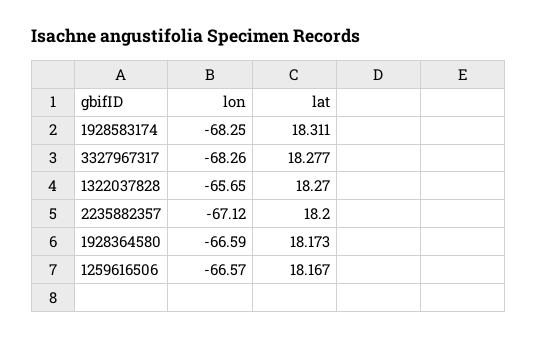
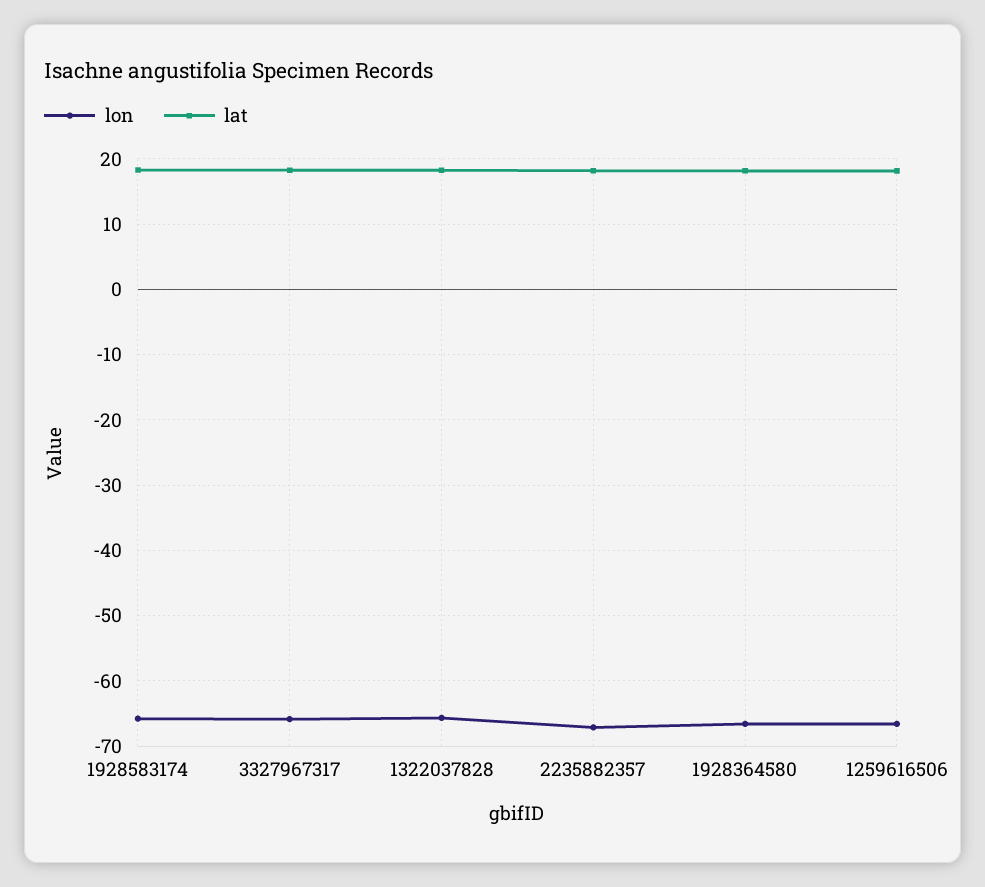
lon, 1928583174: -68.25 -> -66
lon, 3327967317: -68.26 -> -66

